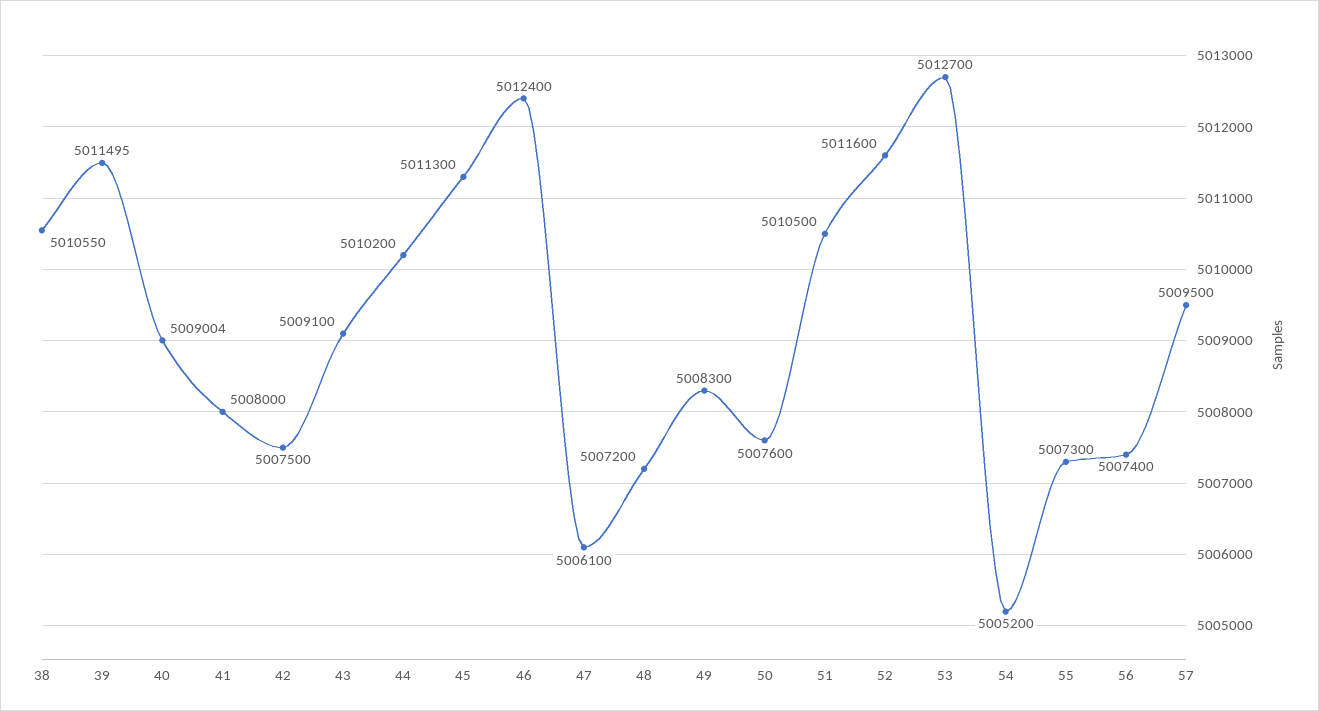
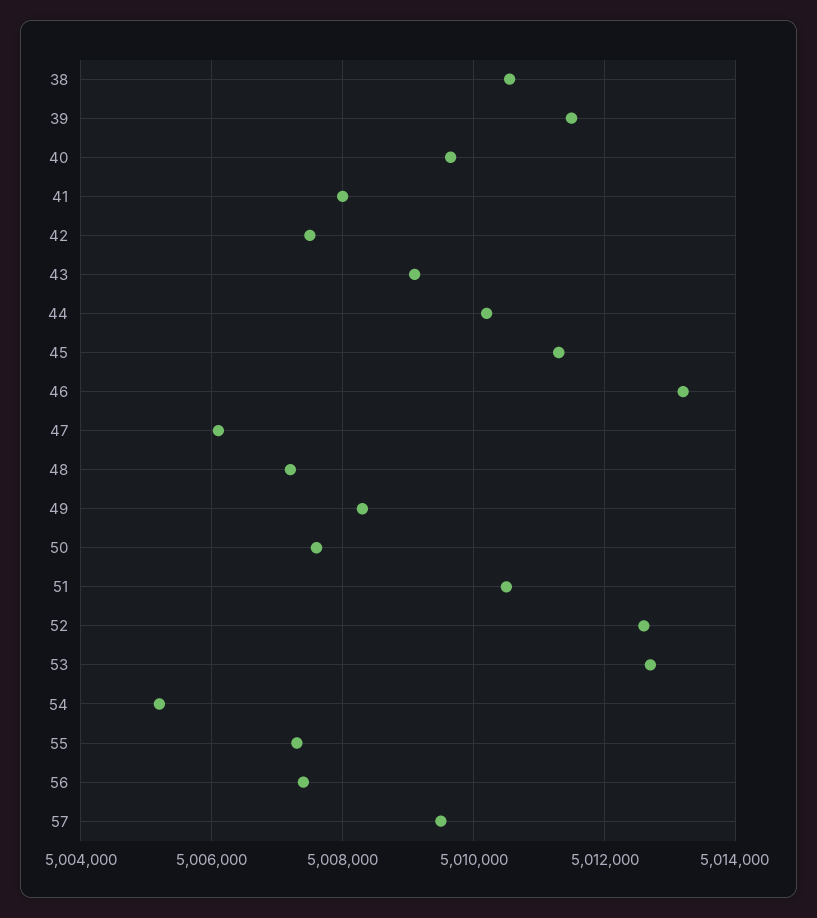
40: 5009004 -> 5009600
46: 5012400 -> 5013200
52: 5011600 -> 5012600

